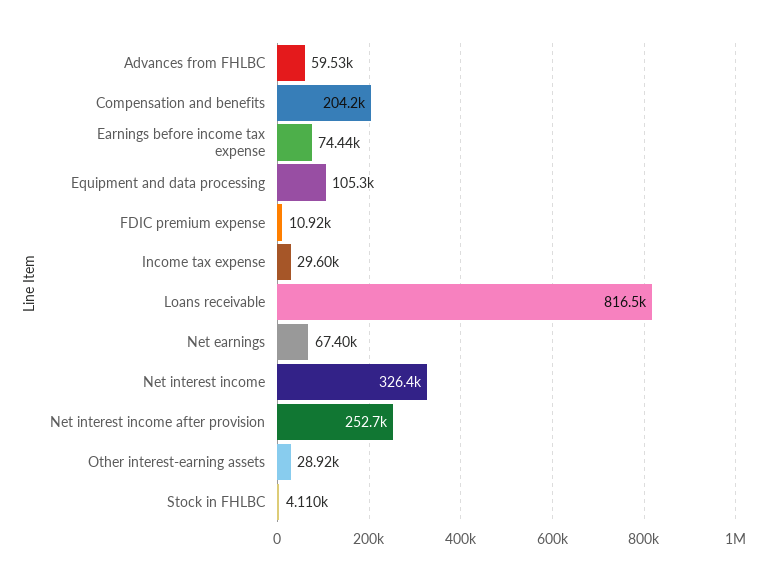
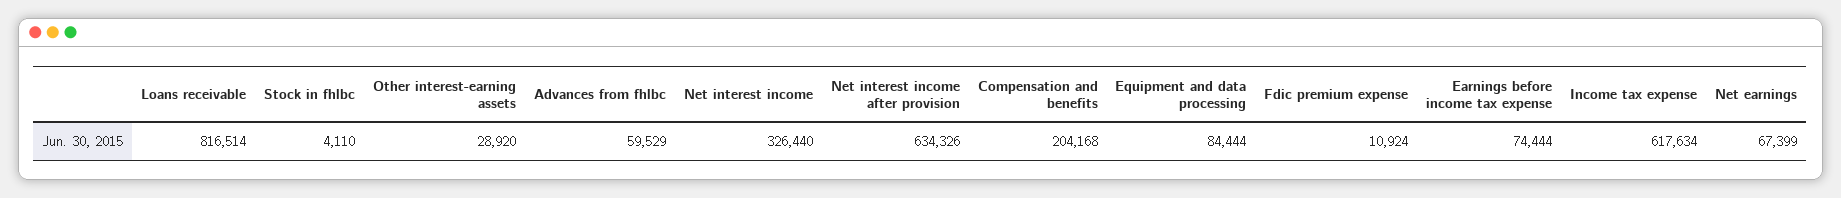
Equipment and data processing: 105300 -> 84444
Income tax expense: 29600 -> 617634
Net interest income after provision: 252700 -> 634326

